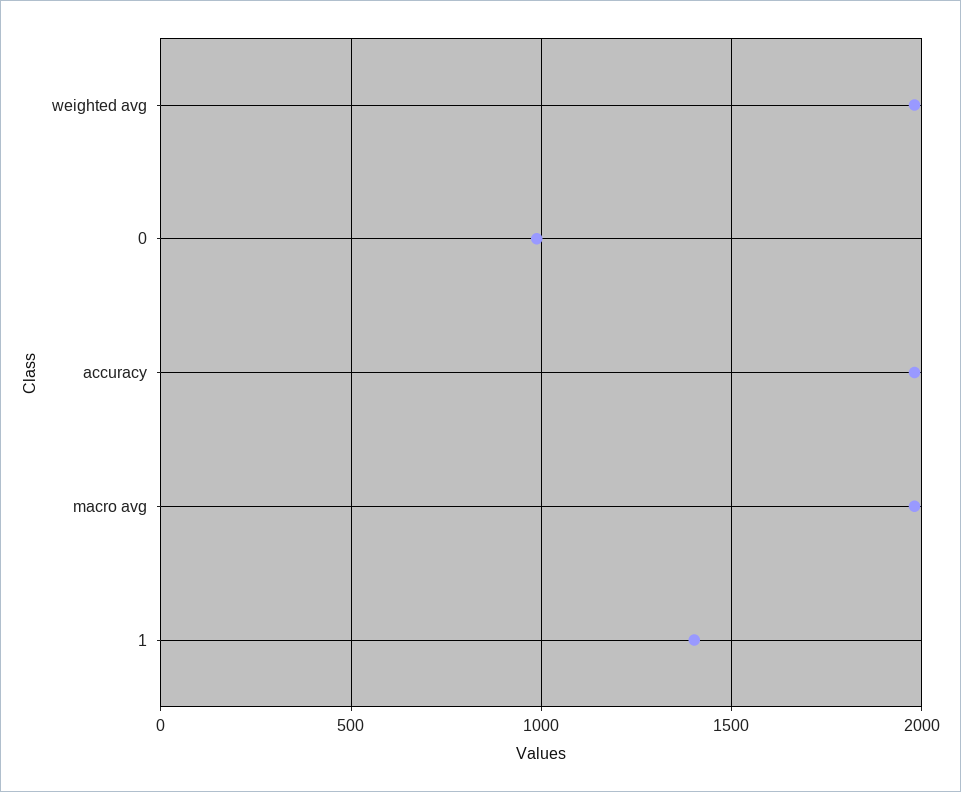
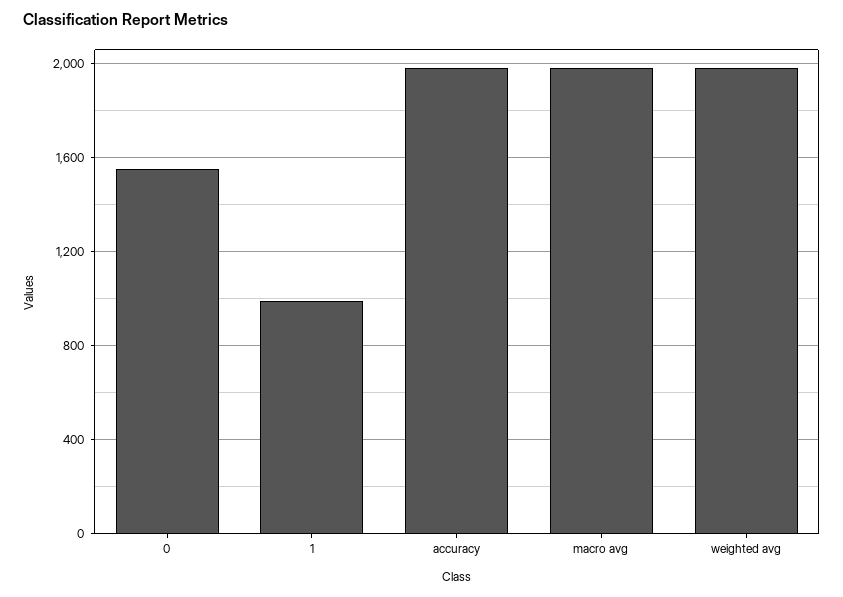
0: 1000 -> 1550
1: 1400 -> 1000

